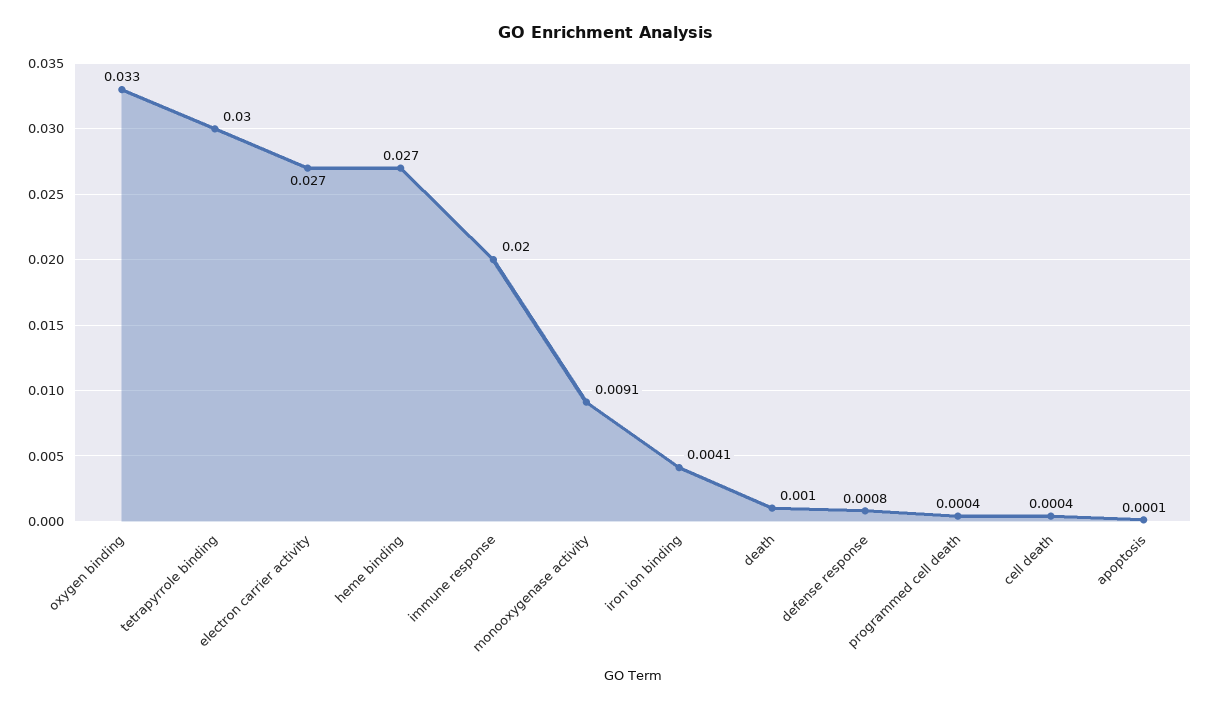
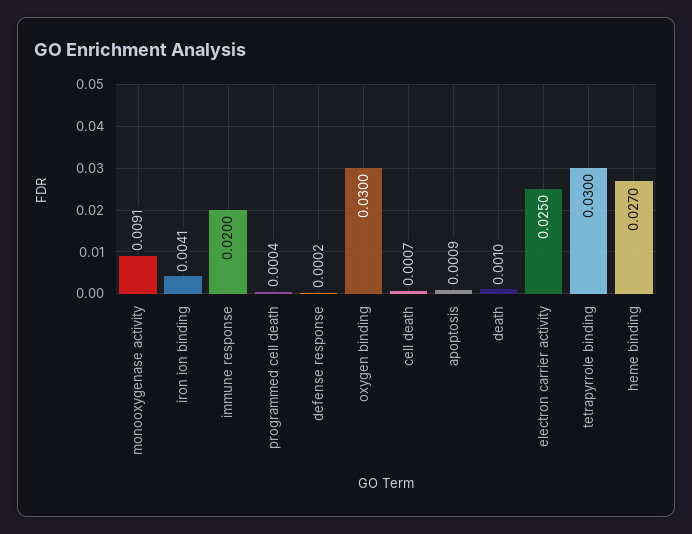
oxygen binding: 0.033 -> 0.03
electron carrier activity: 0.027 -> 0.025
defense response: 0.0008 -> 0.0002
cell death: 0.0004 -> 0.0007
apoptosis: 0.0001 -> 0.0009

